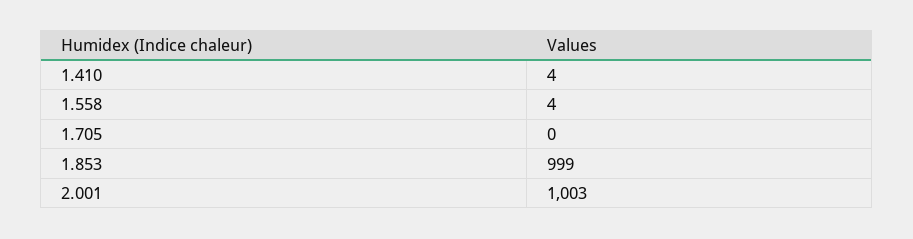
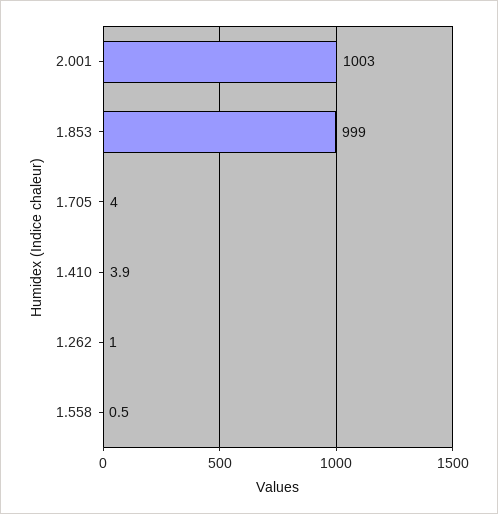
1.558: 4 -> 0.5
1.705: 0 -> 4
1.262: none -> 1

